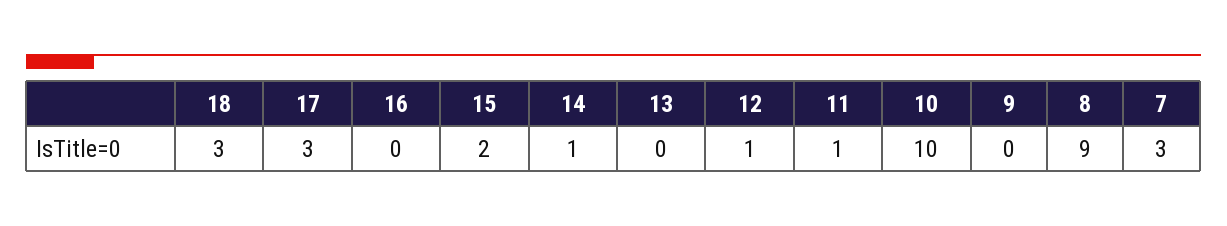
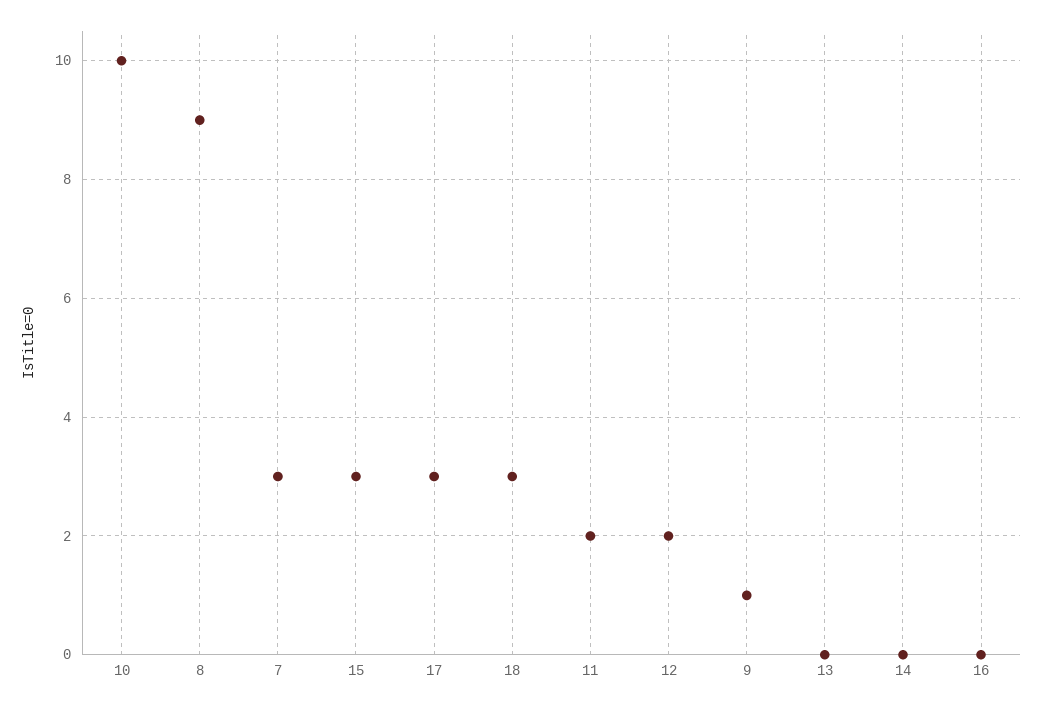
15: 2 -> 3
14: 1 -> 0
12: 1 -> 2
11: 1 -> 2
9: 0 -> 1

